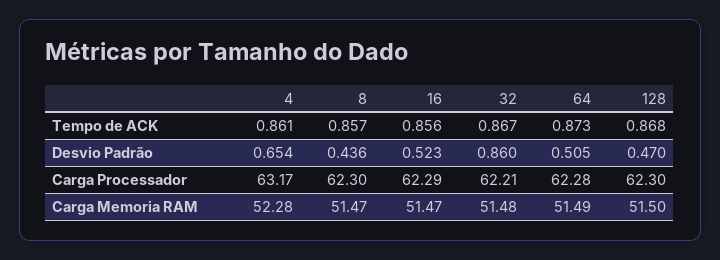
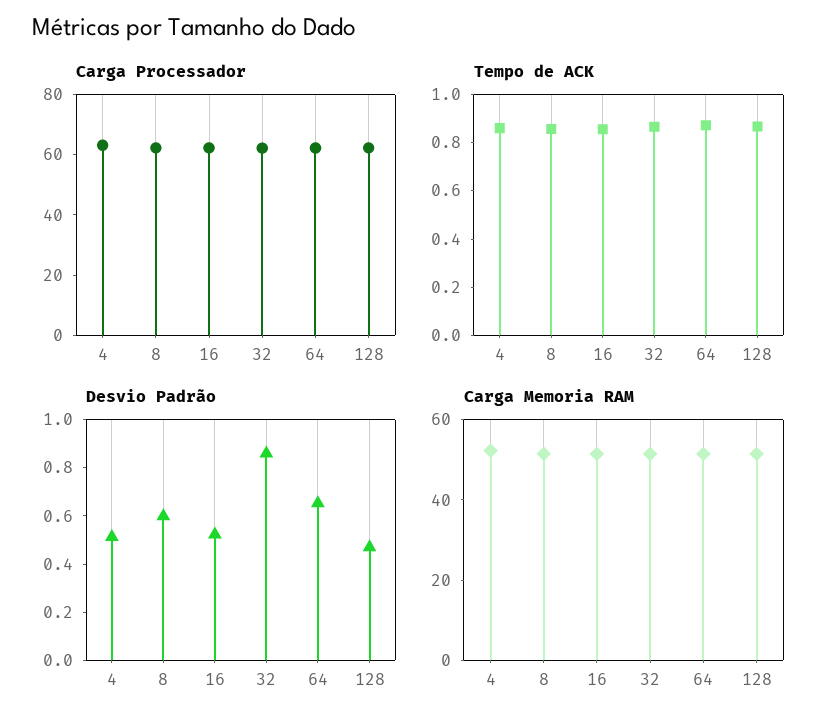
Desvio Padrão, 4: 0.654 -> 0.5
Desvio Padrão, 8: 0.436 -> 0.6
Desvio Padrão, 64: 0.505 -> 0.65

